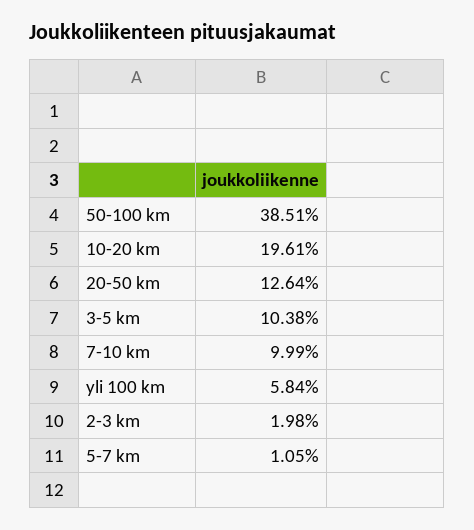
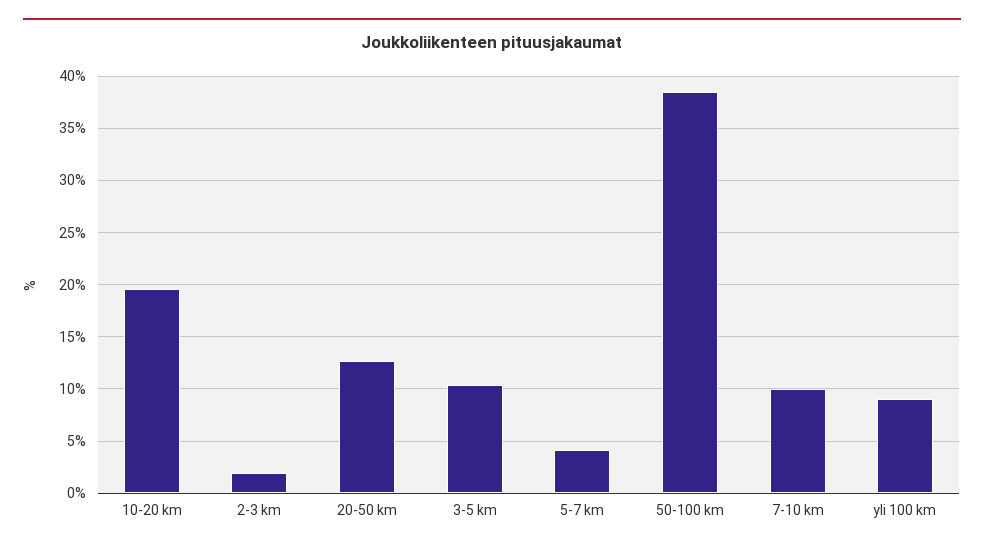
yli 100 km: 5.84 -> 9
5-7 km: 1.05 -> 4

